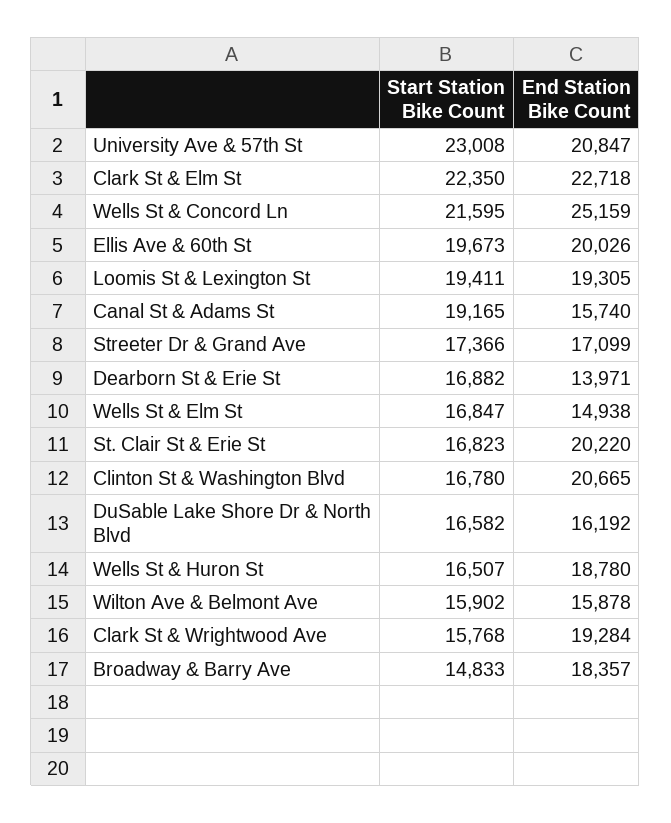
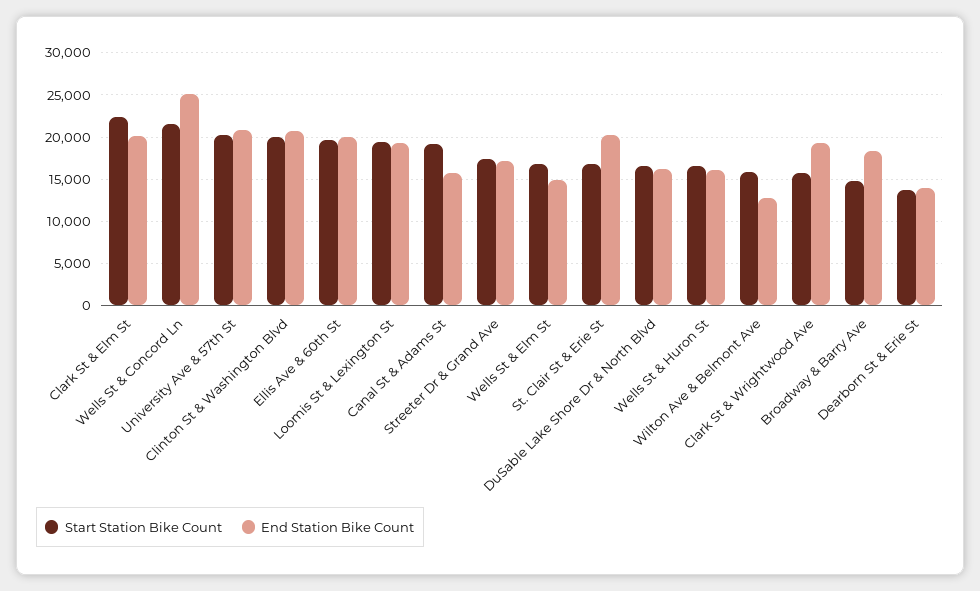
Start Station Bike Count, University Ave & 57th St: 23008 -> 20000
End Station Bike Count, Clark St & Elm St: 22718 -> 20000
Start Station Bike Count, Dearborn St & Erie St: 16882 -> 14000
Start Station Bike Count, Clinton St & Washington Blvd: 16780 -> 20000
End Station Bike Count, Wells St & Huron St: 18780 -> 16000
End Station Bike Count, Wilton Ave & Belmont Ave: 15878 -> 13000

